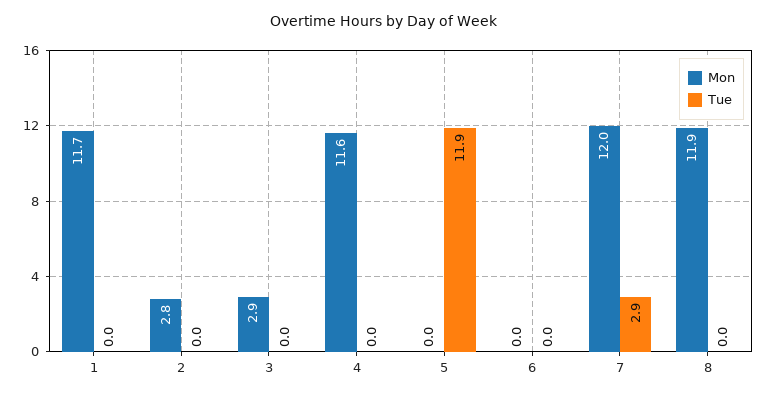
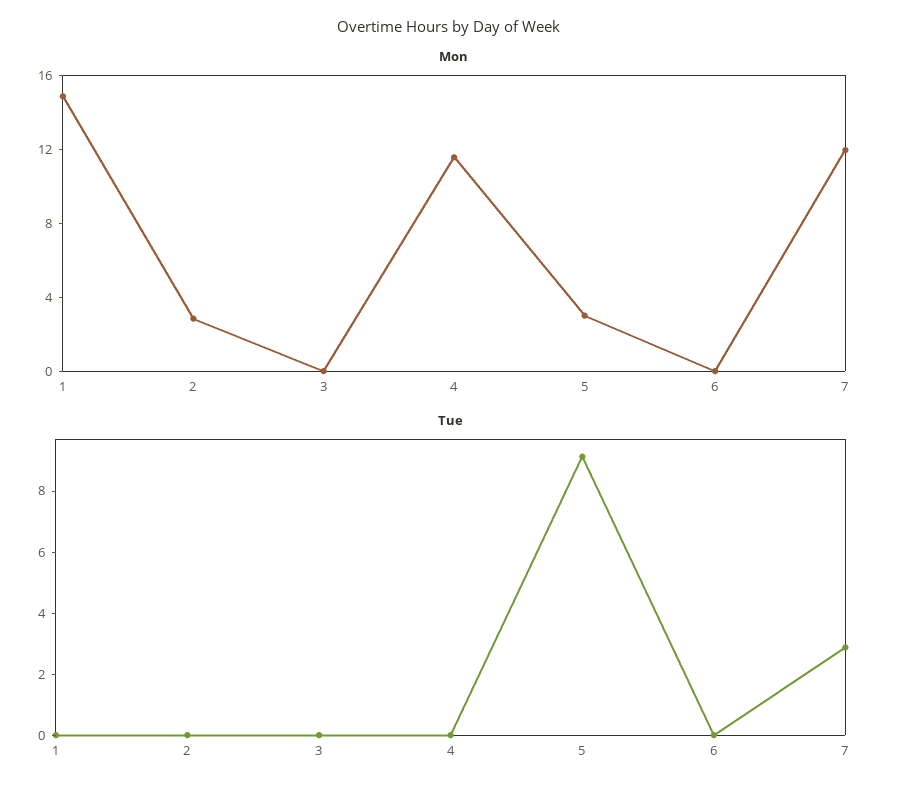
Mon, 1: 11.7 -> 15
Mon, 3: 2.9 -> 0
Mon, 5: 0 -> 3
Tue, 5: 11.9 -> 9
Mon, 8: 11.9 -> none
Tue, 8: 0 -> none

